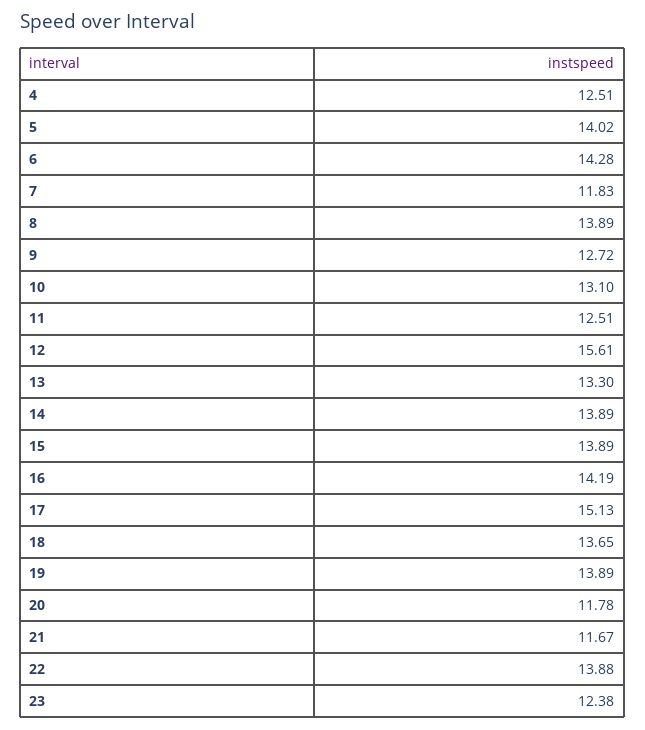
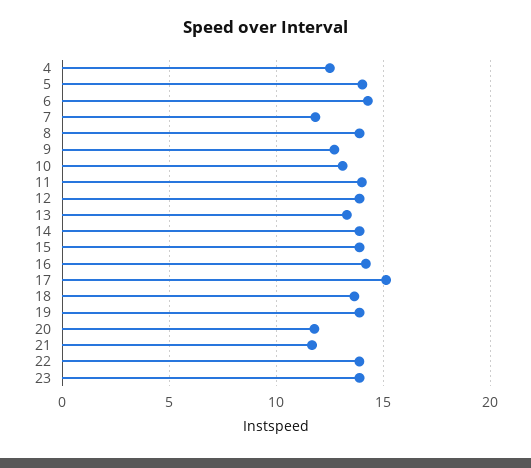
11: 12.51 -> 14
12: 15.61 -> 14
23: 12.38 -> 14

